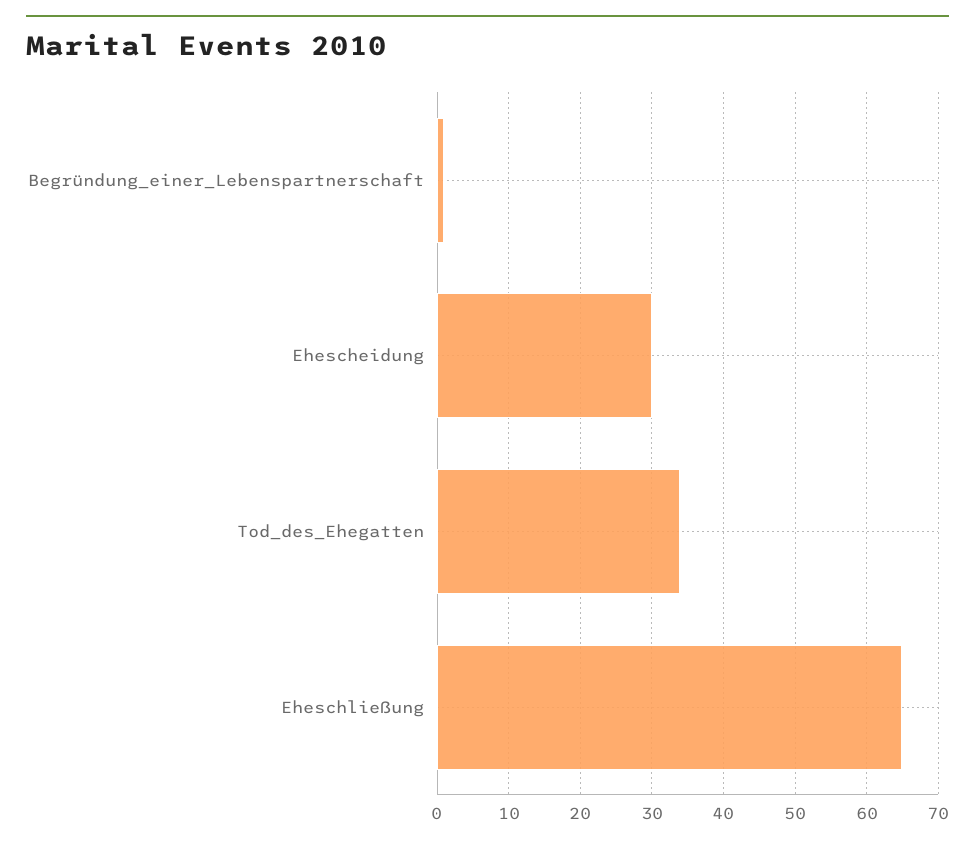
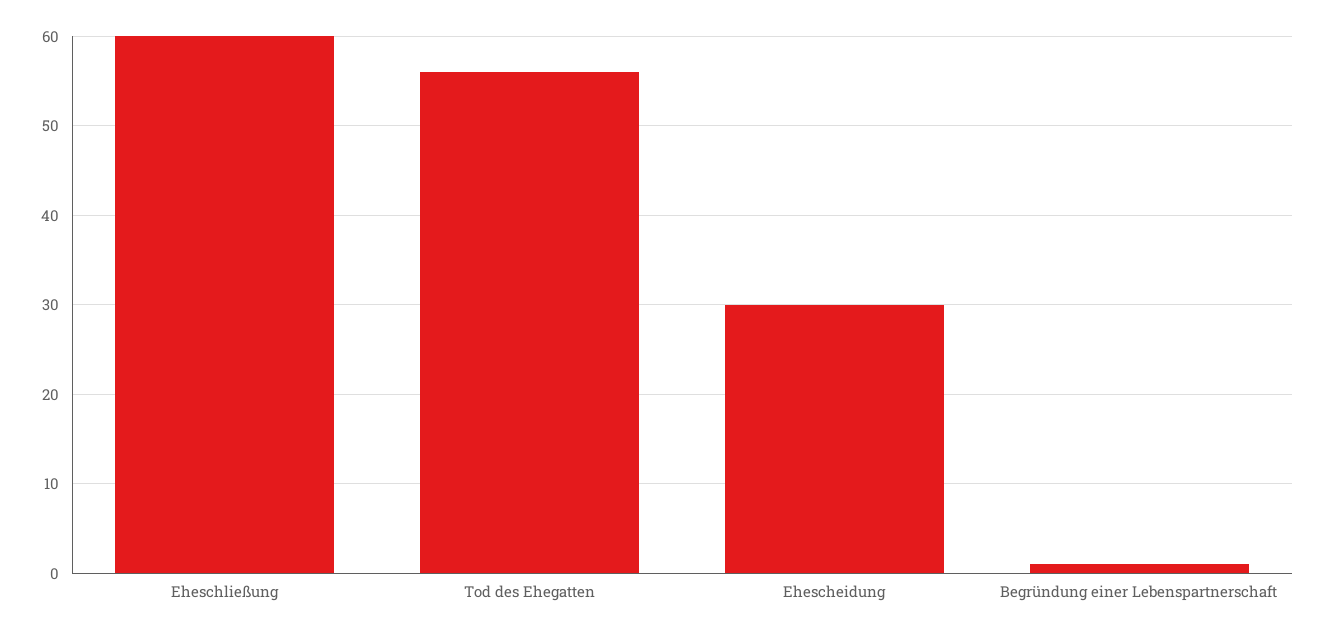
Tod_des_Ehegatten: 34 -> 56
Eheschließung: 65 -> 60

